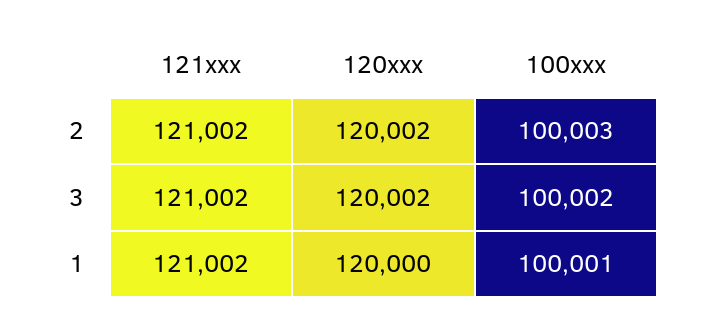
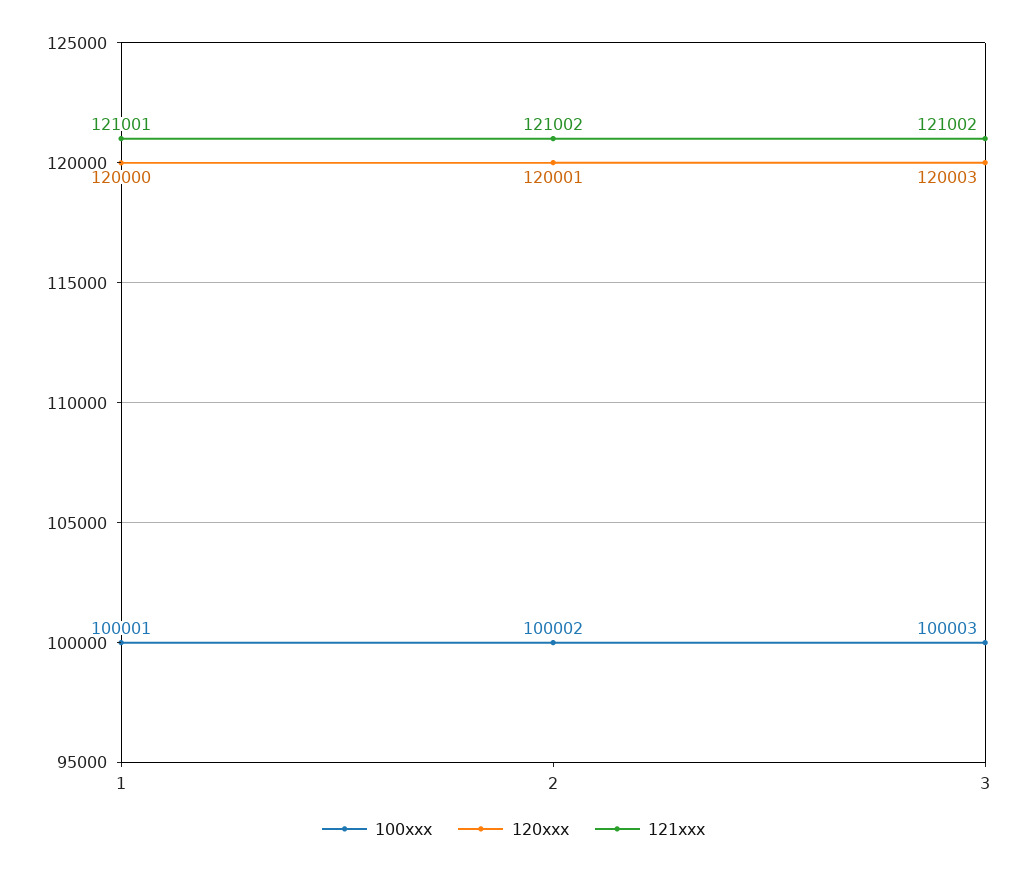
120xxx, 2: 120002 -> 120001
100xxx, 2: 100003 -> 100002
120xxx, 3: 120002 -> 120003
100xxx, 3: 100002 -> 100003
121xxx, 1: 121002 -> 121001

